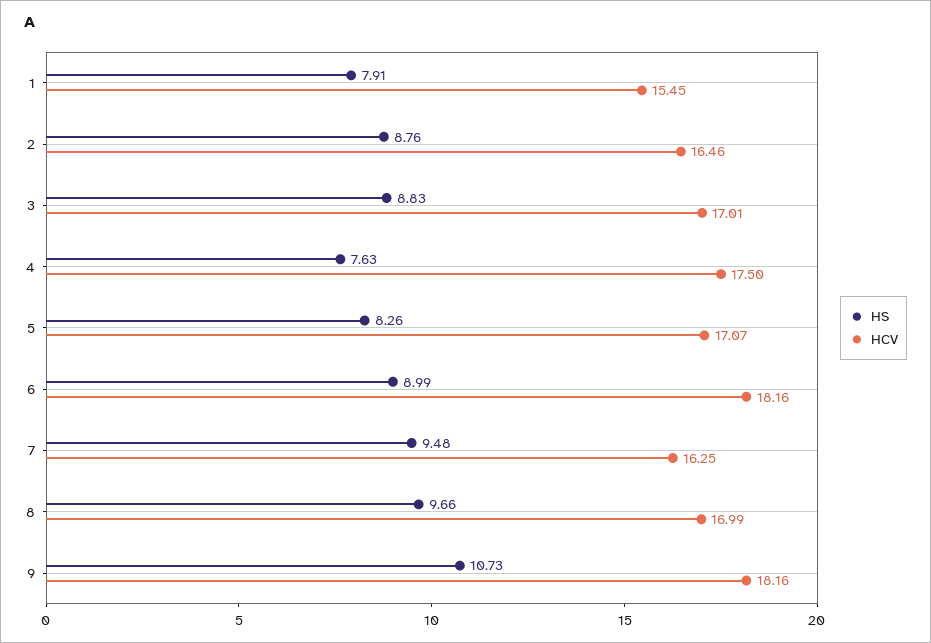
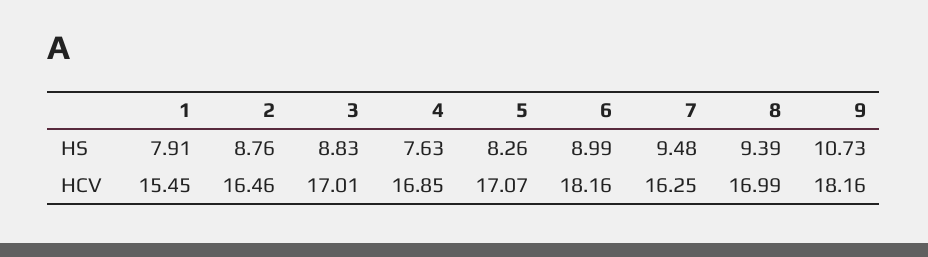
HCV, 4: 17.5 -> 16.85
HS, 8: 9.66 -> 9.39

